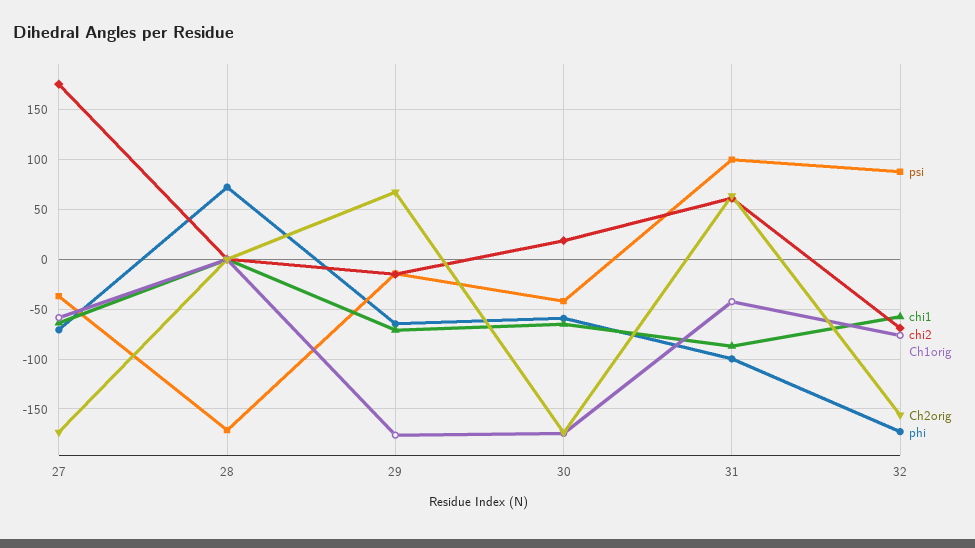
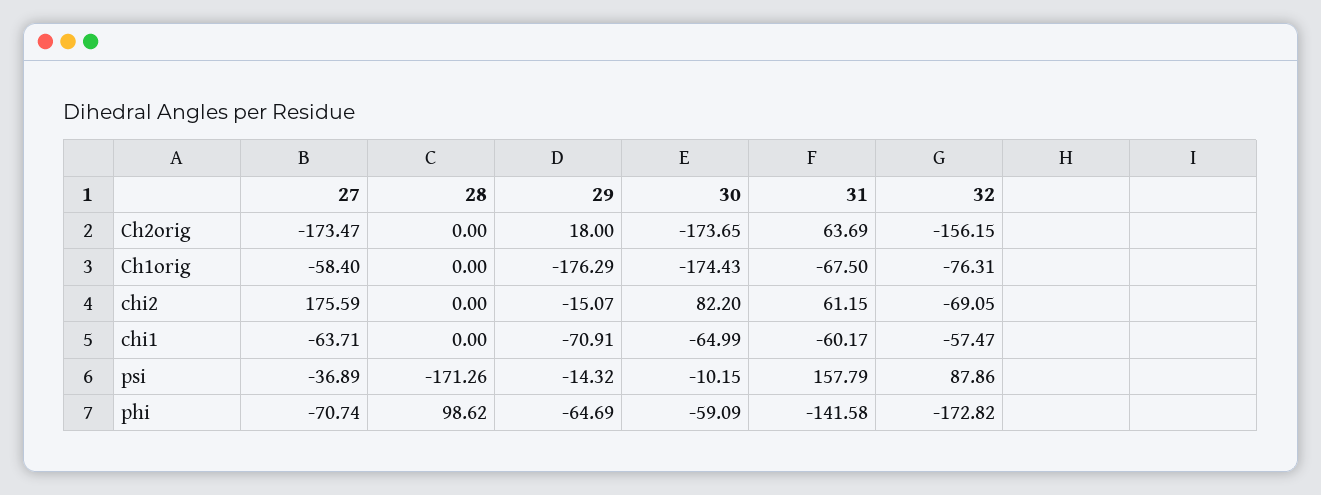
phi, 28: 70 -> 98.62
Ch2orig, 29: 70 -> 18
psi, 30: -40 -> -10.15
chi2, 30: 20 -> 82.2
psi, 31: 100 -> 157.79
chi1, 31: -90 -> -60.17
Ch1orig, 31: -40 -> -67.5
phi, 31: -100 -> -141.58

